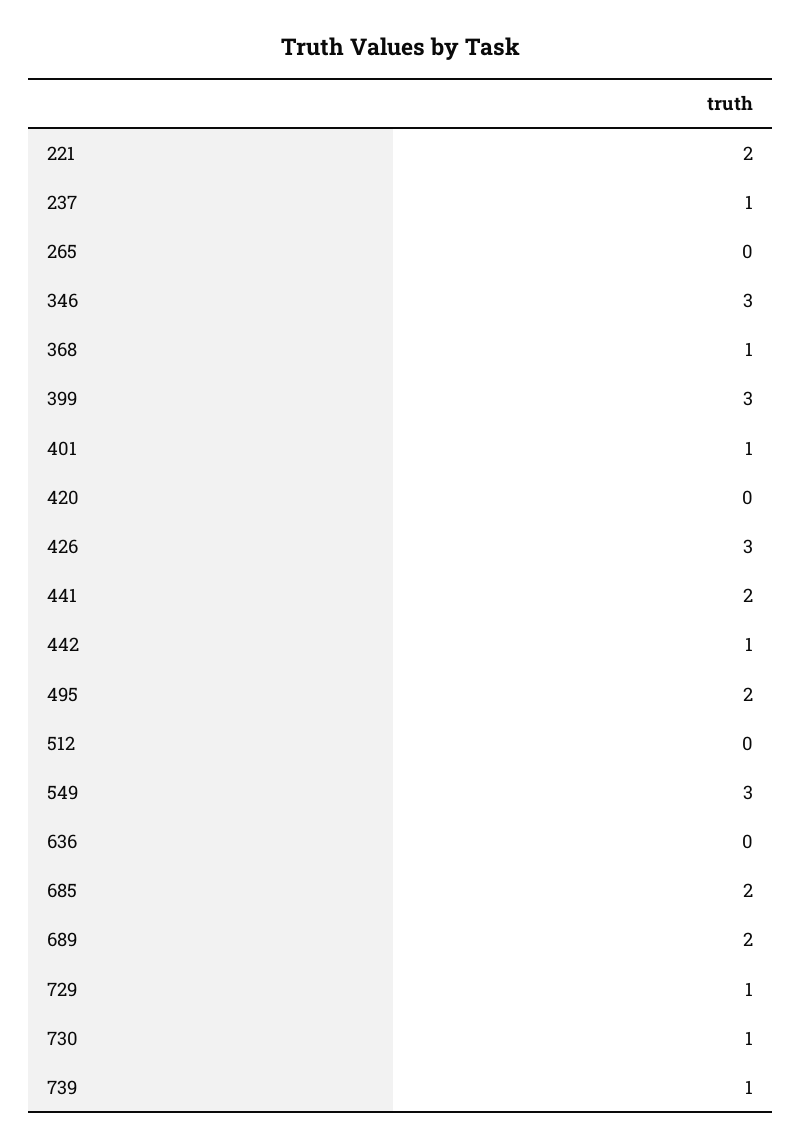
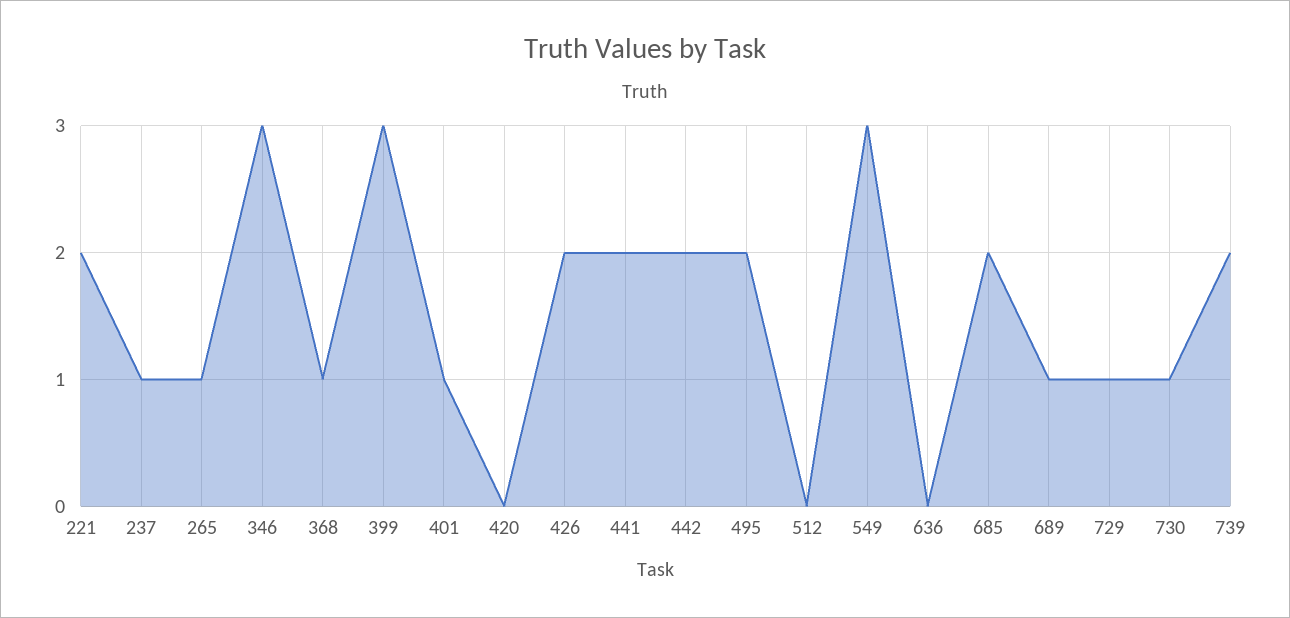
265: 0 -> 1
426: 3 -> 2
442: 1 -> 2
689: 2 -> 1
739: 1 -> 2

